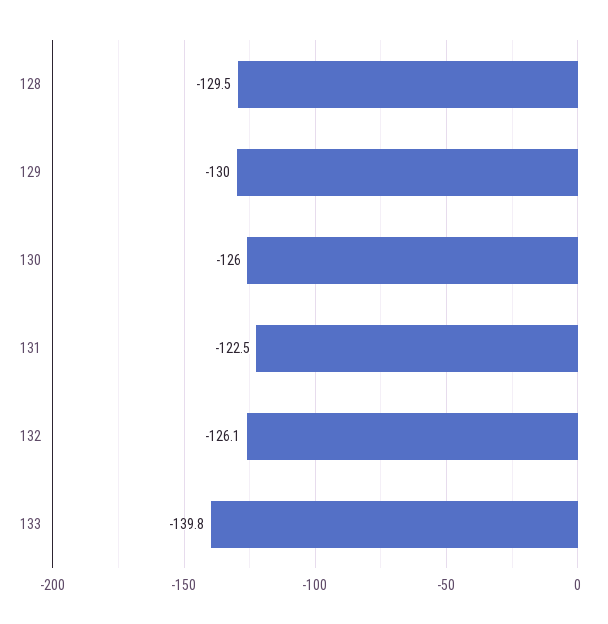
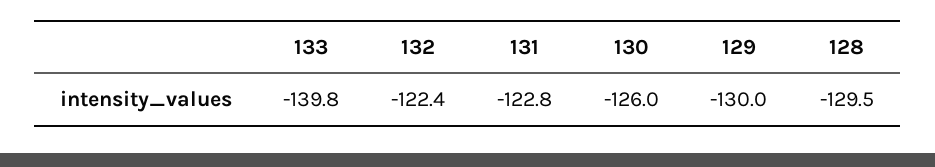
131: -122.5 -> -122.8
132: -126.1 -> -122.4

